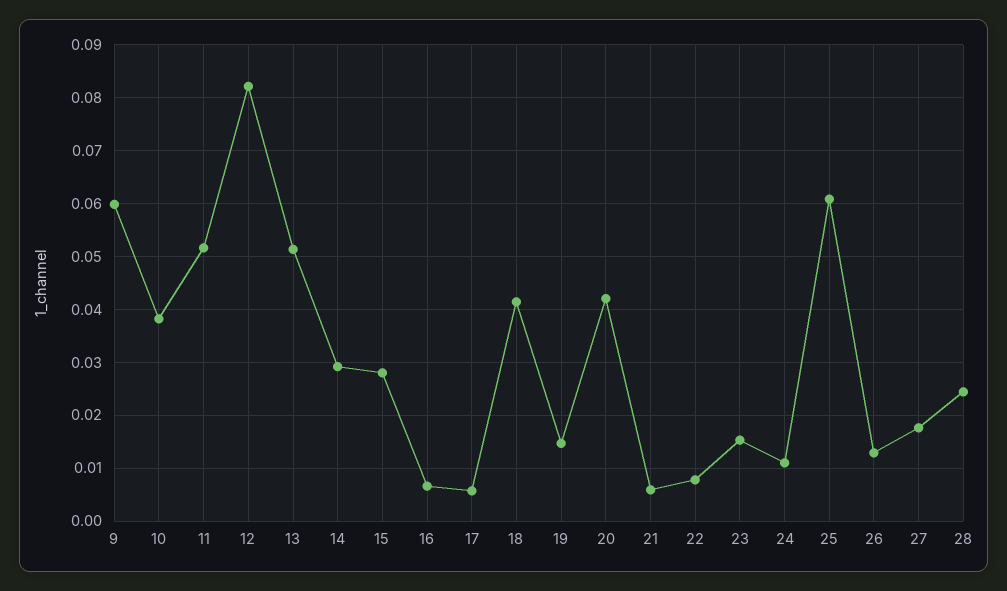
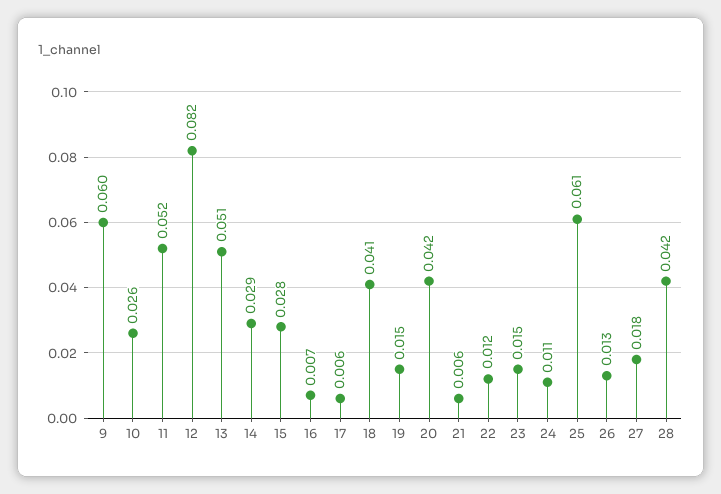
10: 0.038 -> 0.026
22: 0.008 -> 0.012
28: 0.024 -> 0.042

